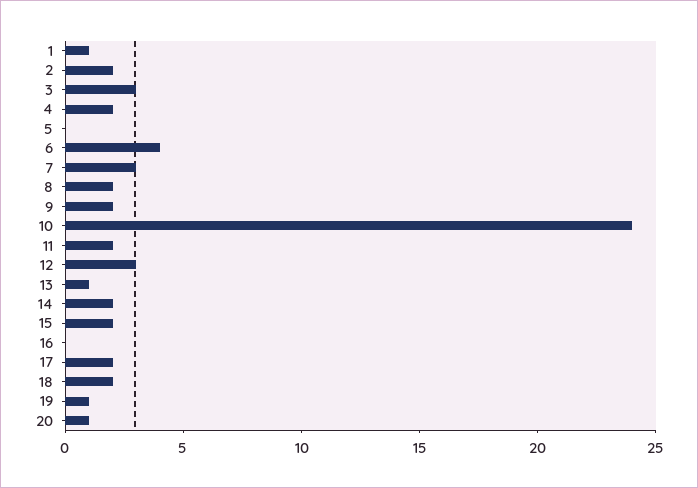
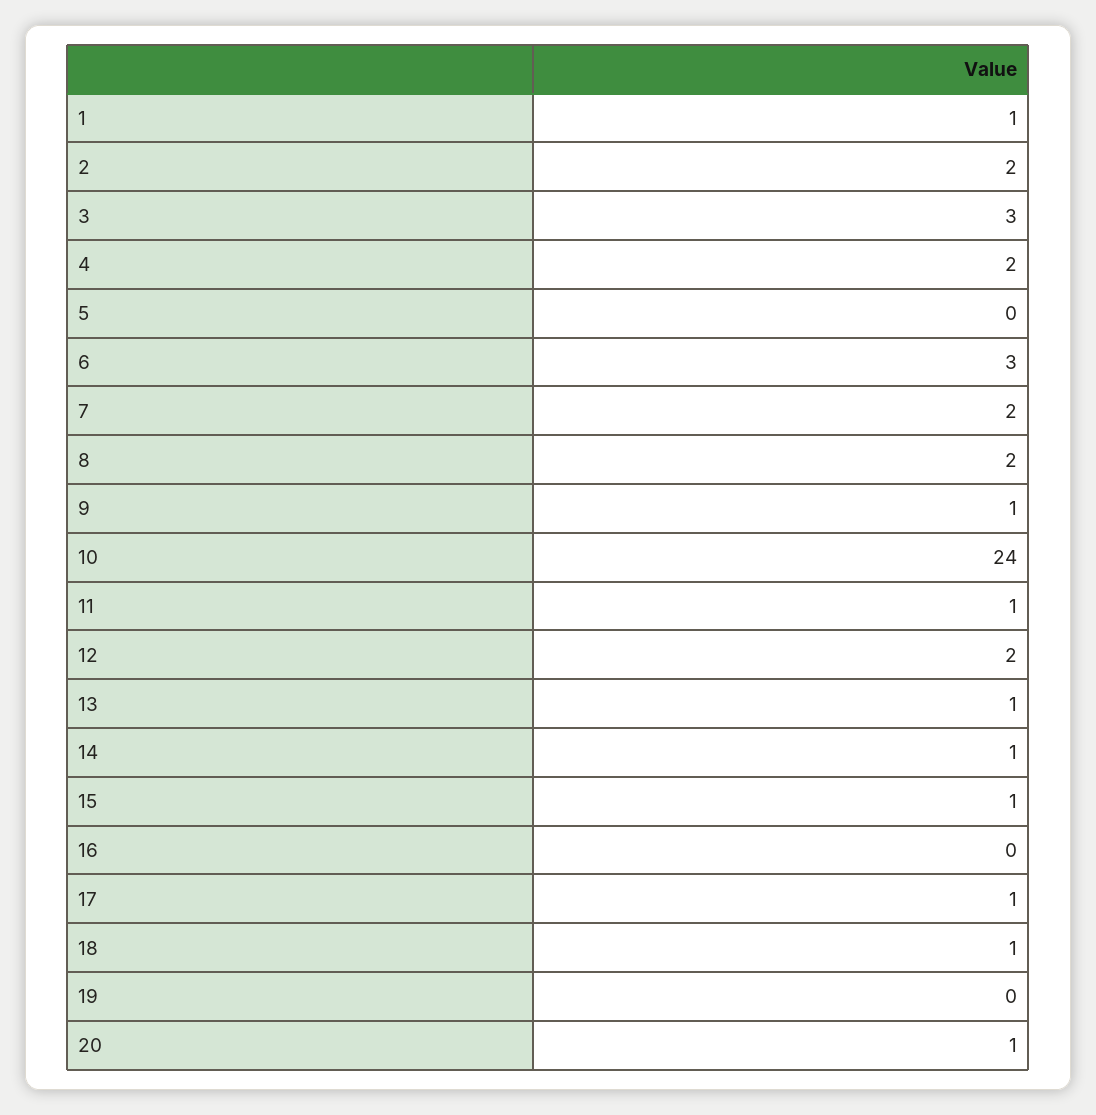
6: 4 -> 3
7: 3 -> 2
9: 2 -> 1
11: 2 -> 1
12: 3 -> 2
14: 2 -> 1
15: 2 -> 1
17: 2 -> 1
18: 2 -> 1
19: 1 -> 0

